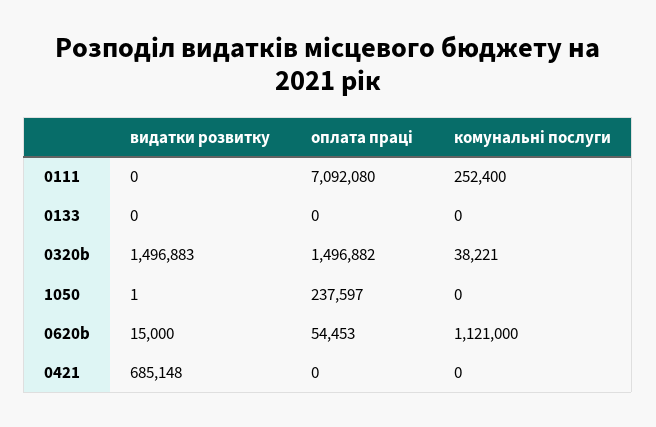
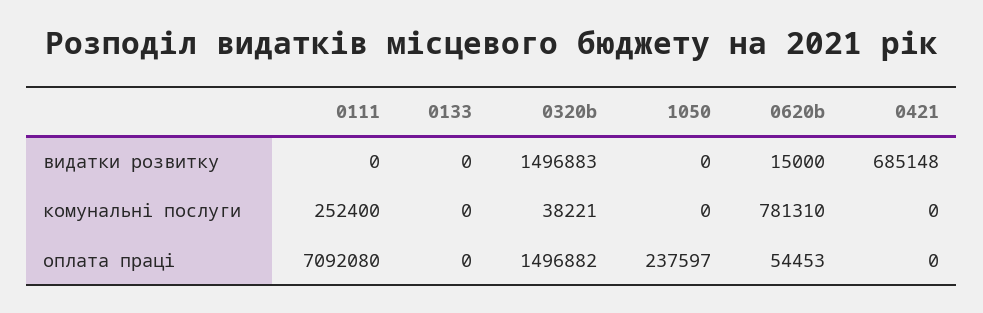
видатки розвитку, 1050: 1 -> 0
комунальні послуги, 0620b: 1121000 -> 781310

